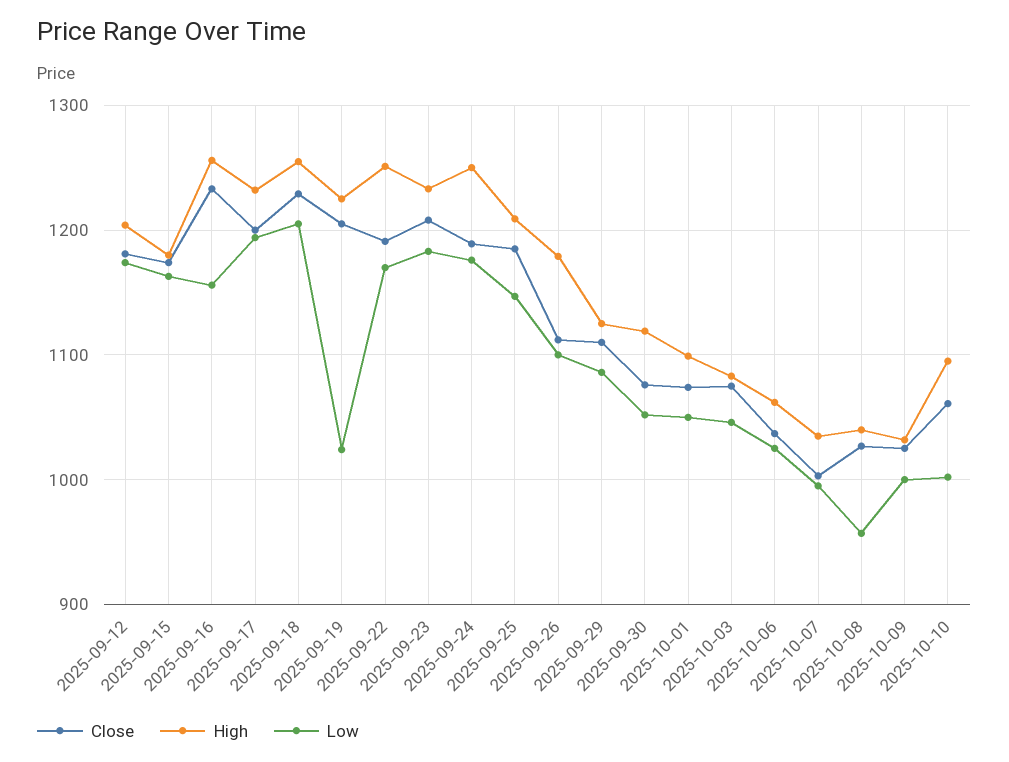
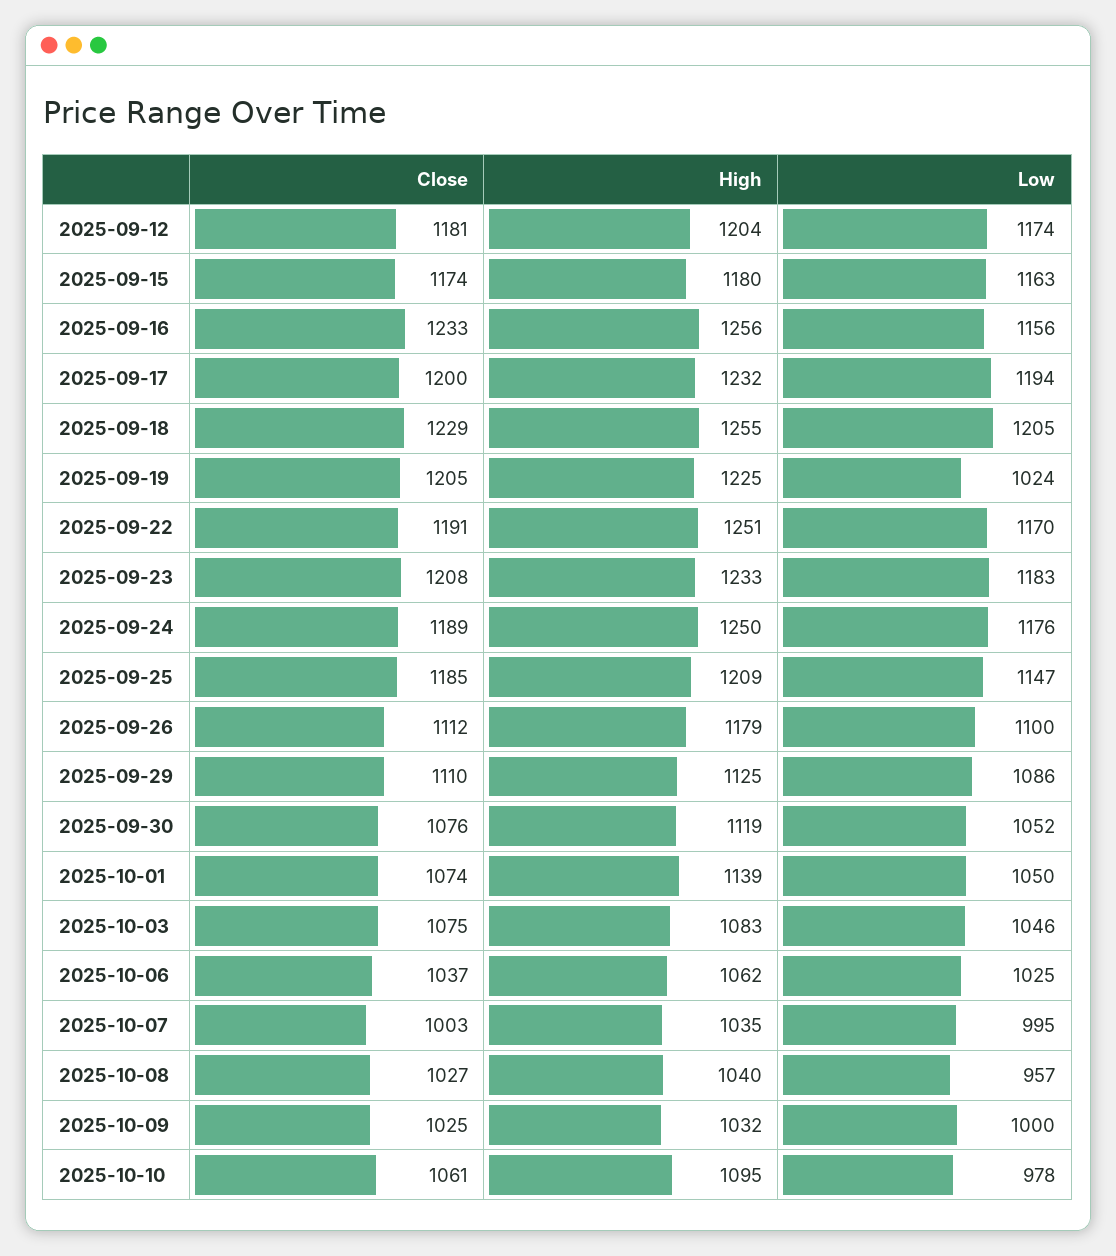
High, 2025-10-01: 1100 -> 1139
Low, 2025-10-10: 1000 -> 978

